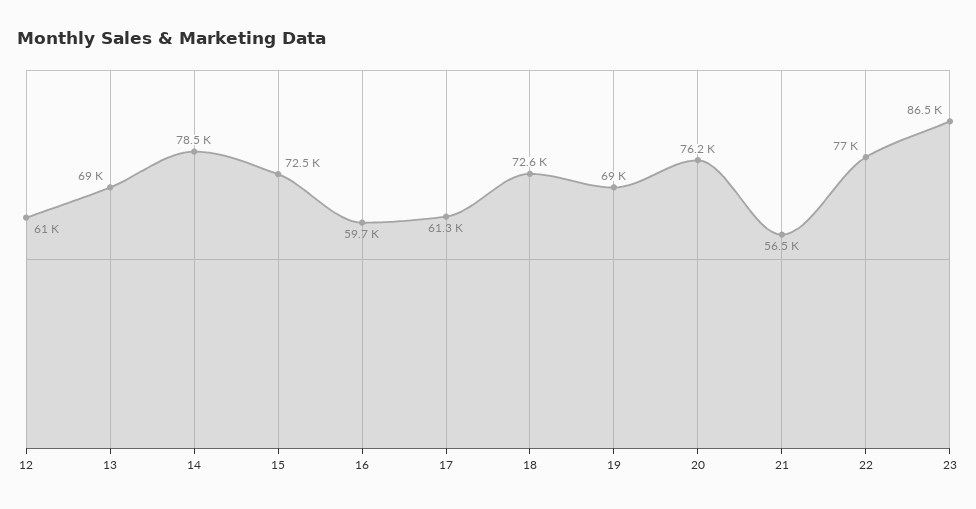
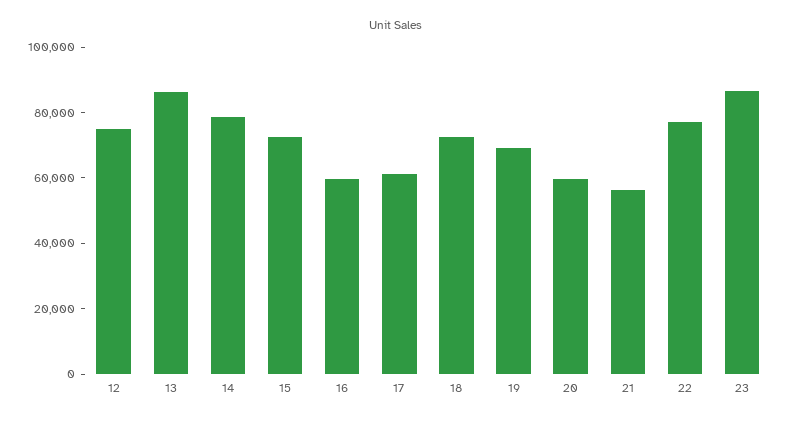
12: 61000 -> 75000
13: 69000 -> 85000
20: 76200 -> 60000

